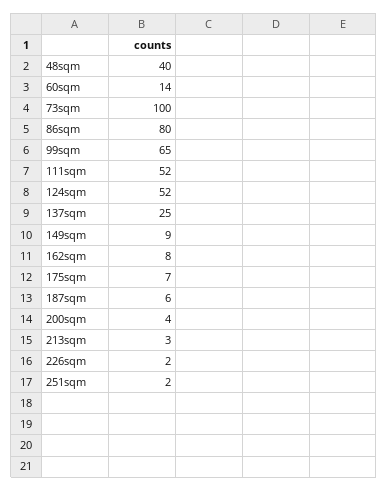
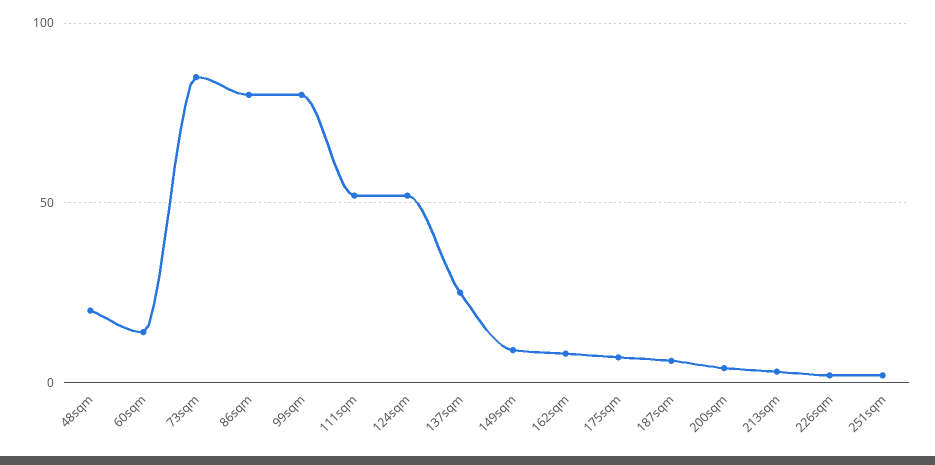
48sqm: 40 -> 20
73sqm: 100 -> 85
99sqm: 65 -> 80

